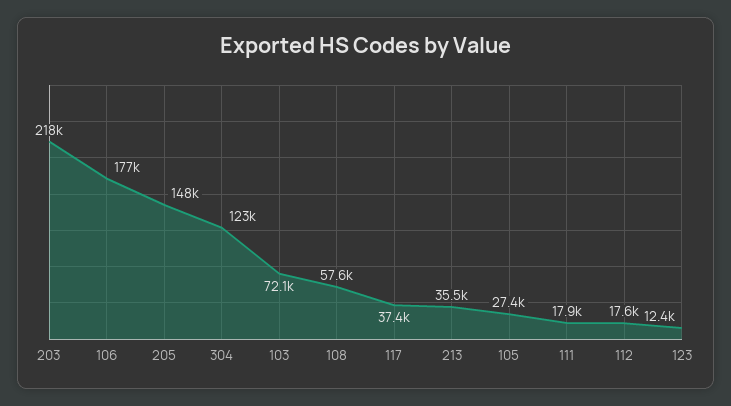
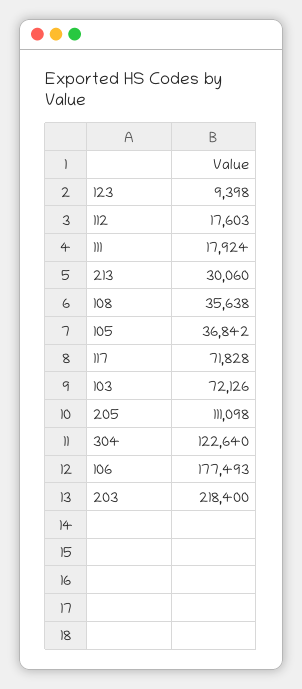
205: 148000 -> 111098
108: 57600 -> 35638
117: 37400 -> 71828
213: 35500 -> 30060
105: 27400 -> 36842
123: 12400 -> 9398

